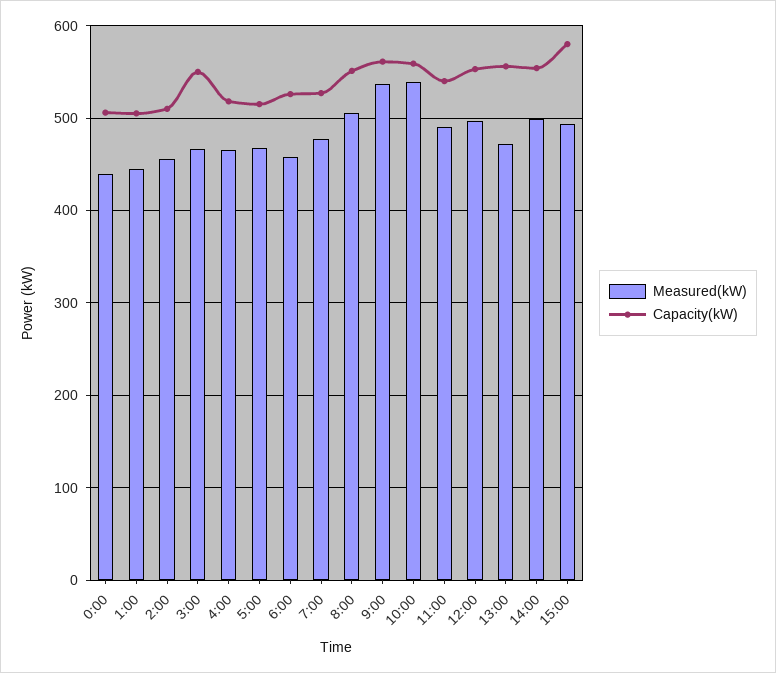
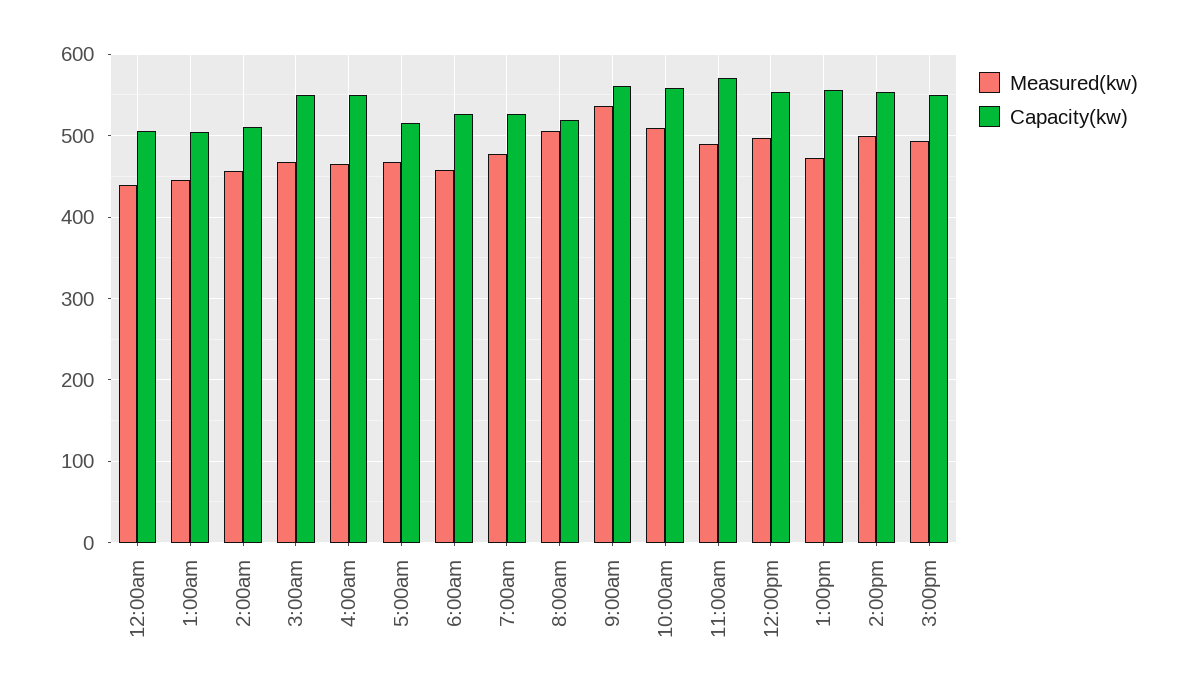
Capacity(kW), 4:00: 520 -> 550
Capacity(kW), 8:00: 550 -> 520
Measured(kW), 10:00: 540 -> 510
Capacity(kW), 11:00: 540 -> 570
Capacity(kW), 15:00: 580 -> 550

